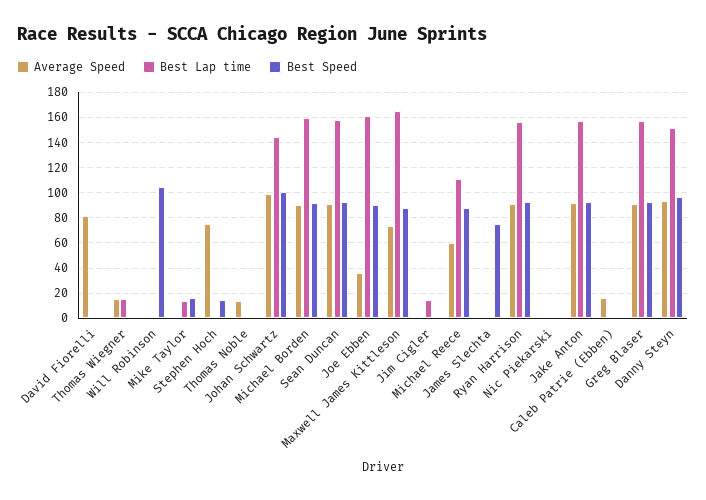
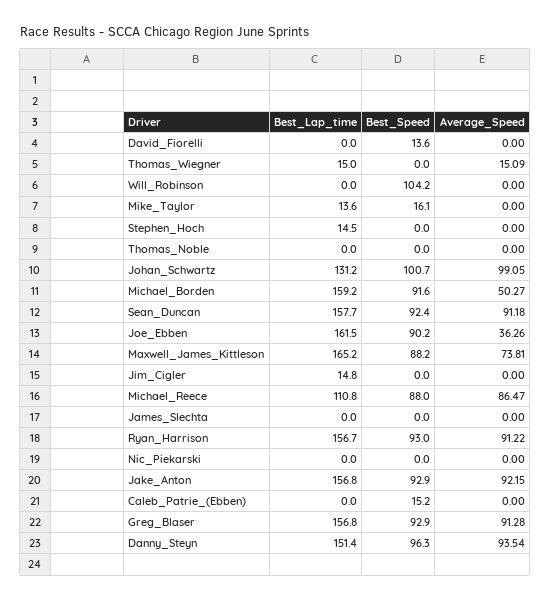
Average Speed, David Fiorelli: 80 -> 0
Best Speed, David Fiorelli: 0 -> 13.6
Average Speed, Stephen Hoch: 75 -> 0
Best Lap time, Stephen Hoch: 0 -> 14.5
Best Speed, Stephen Hoch: 15 -> 0
Average Speed, Thomas Noble: 15 -> 0
Best Lap time, Johan Schwartz: 145 -> 131.2
Average Speed, Michael Borden: 90 -> 50.27
Average Speed, Michael Reece: 60 -> 86.47
Best Speed, James Slechta: 75 -> 0
Average Speed, Caleb Patrie (Ebben): 15 -> 0
Best Speed, Caleb Patrie (Ebben): 0 -> 15.2

